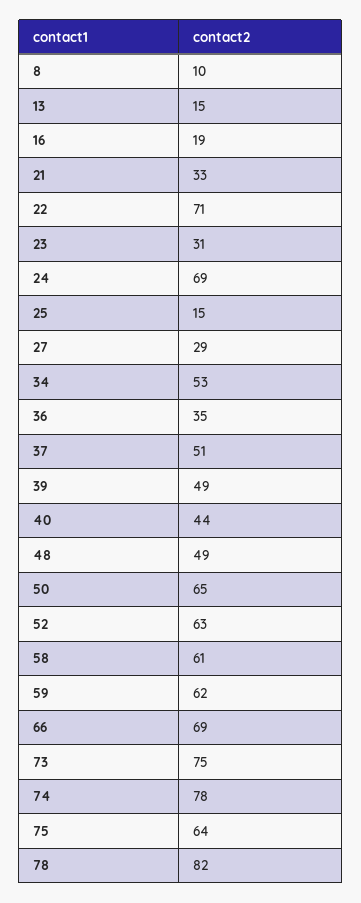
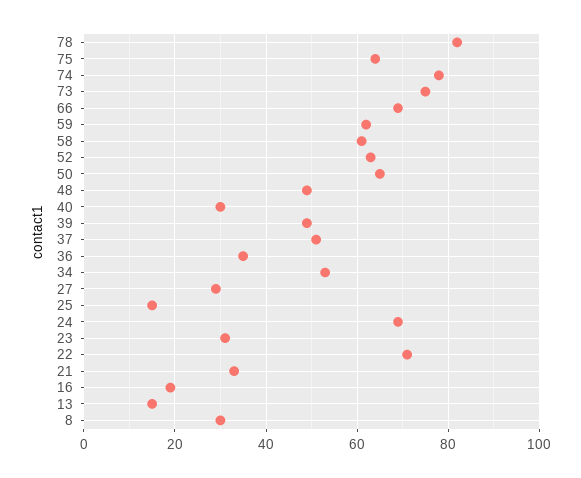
8: 10 -> 30
40: 44 -> 30

